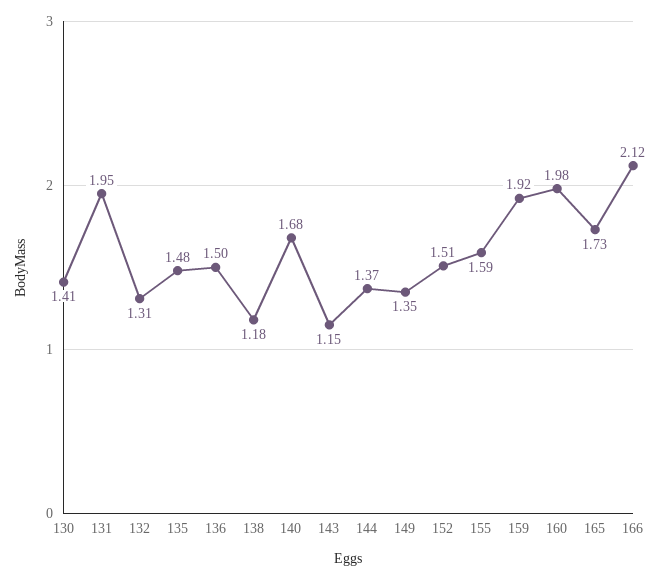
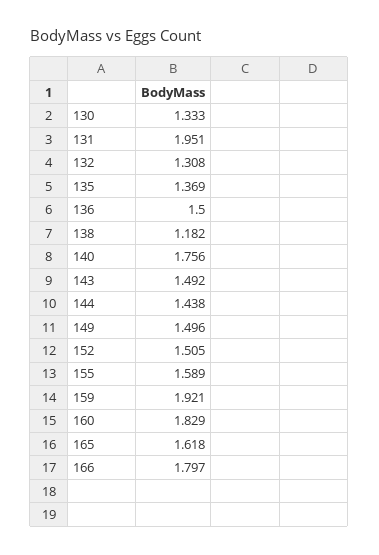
130: 1.41 -> 1.333
135: 1.48 -> 1.369
140: 1.68 -> 1.756
143: 1.15 -> 1.492
144: 1.37 -> 1.438
149: 1.35 -> 1.496
160: 1.98 -> 1.829
165: 1.73 -> 1.618
166: 2.12 -> 1.797

